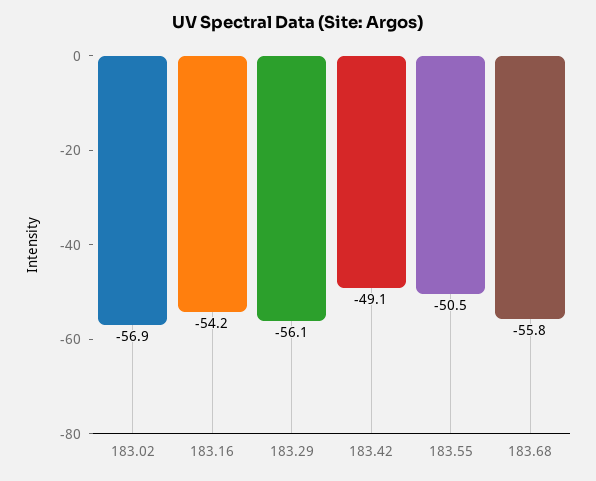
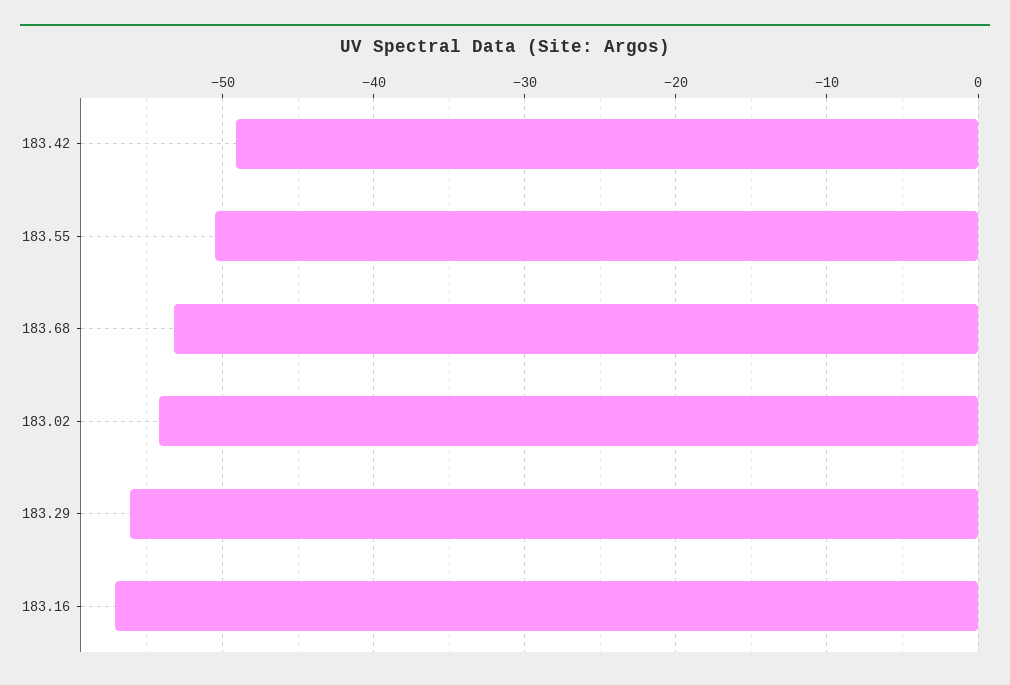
183.02: -56.9 -> -54
183.16: -54.2 -> -57
183.68: -55.8 -> -53

